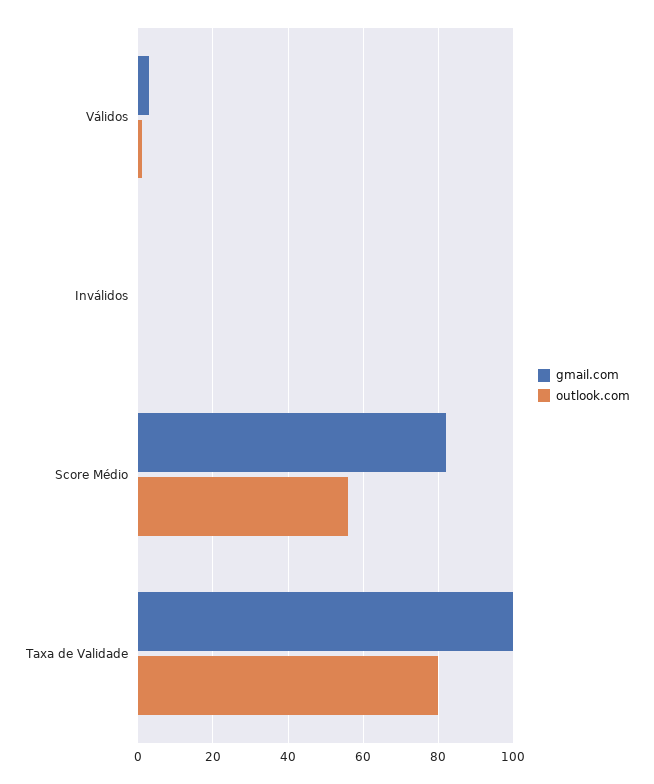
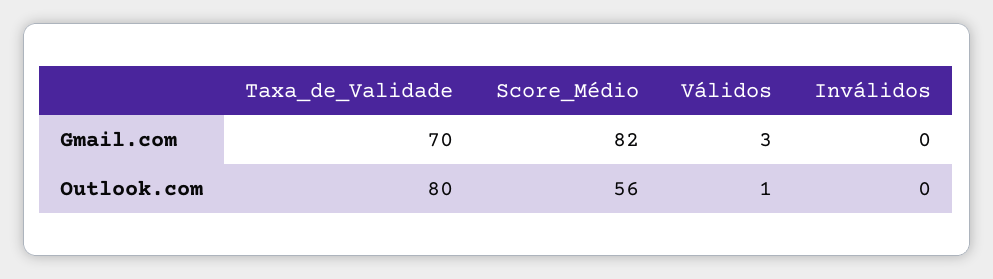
gmail.com, Taxa de Validade: 100 -> 70

